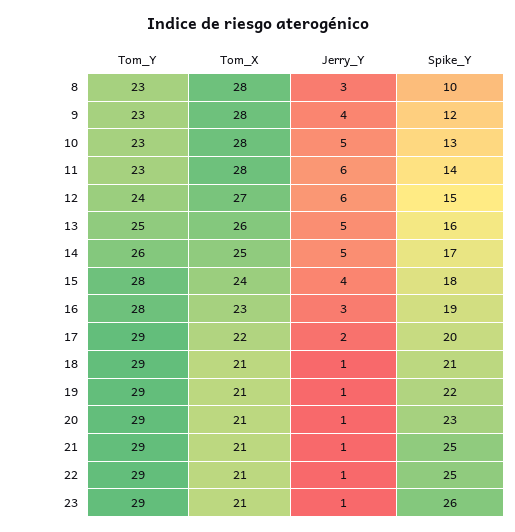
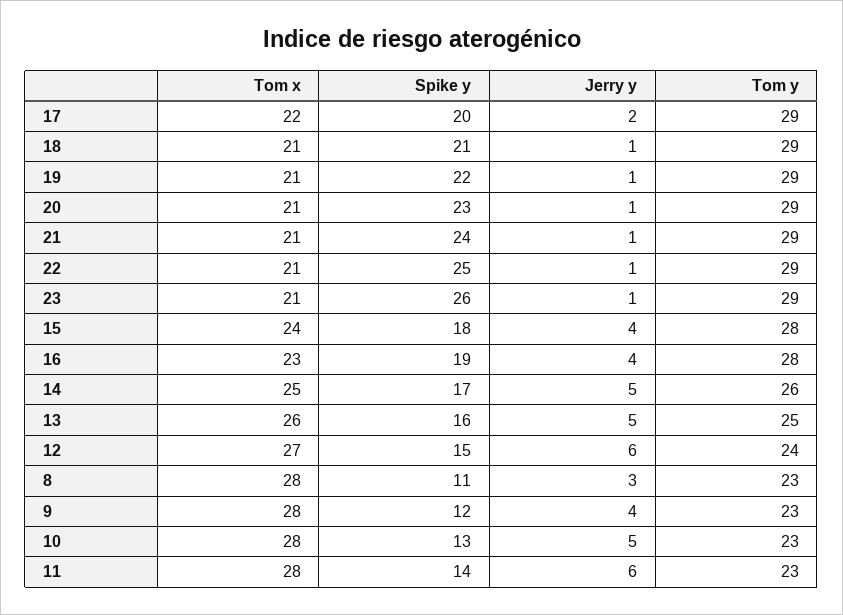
Spike_Y, 8: 10 -> 11
Jerry_Y, 16: 3 -> 4
Spike_Y, 21: 25 -> 24

